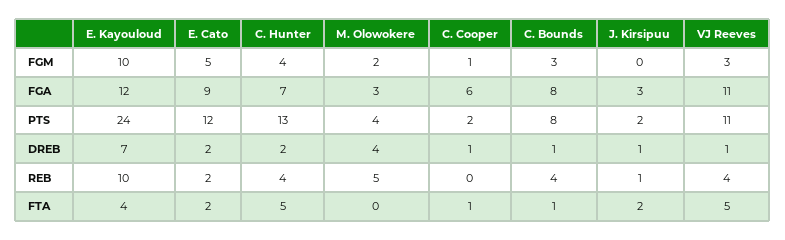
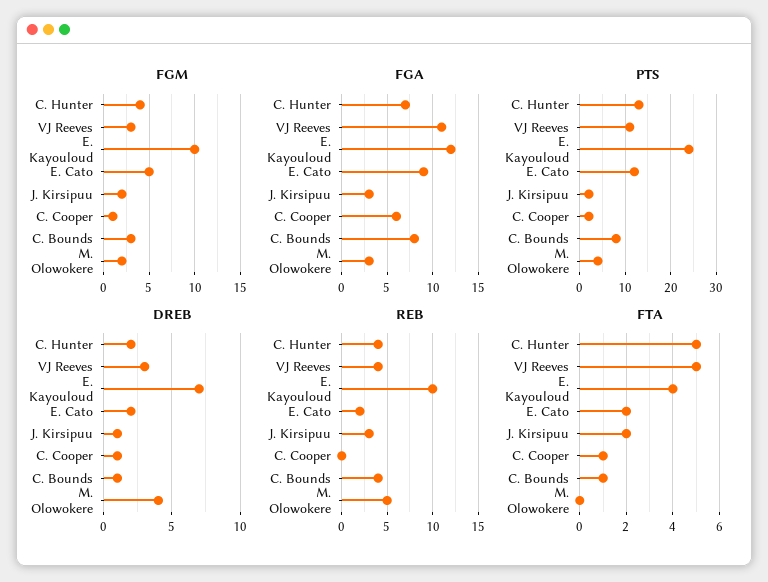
FGM, J. Kirsipuu: 0 -> 2
DREB, VJ Reeves: 1 -> 3
REB, J. Kirsipuu: 1 -> 3

